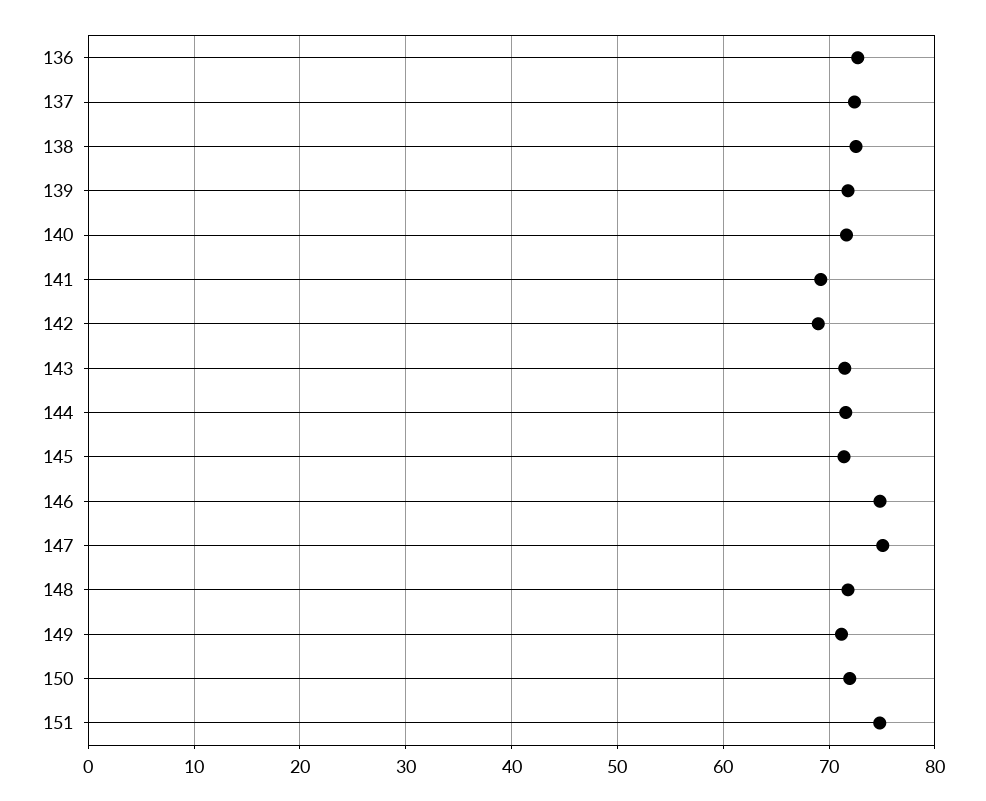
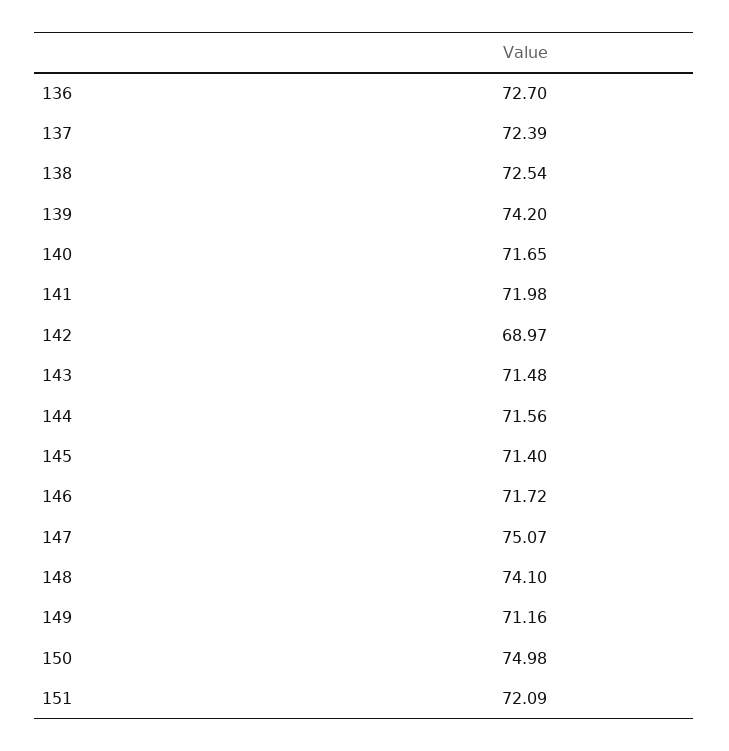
139: 72 -> 74.2
141: 69 -> 71.98
146: 75 -> 71.72
148: 72 -> 74.1
150: 72 -> 74.98
151: 75 -> 72.09

